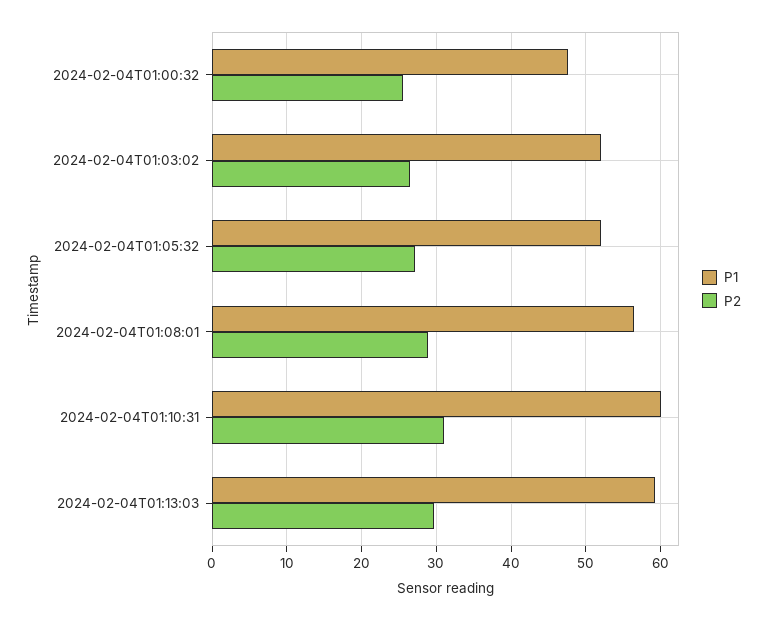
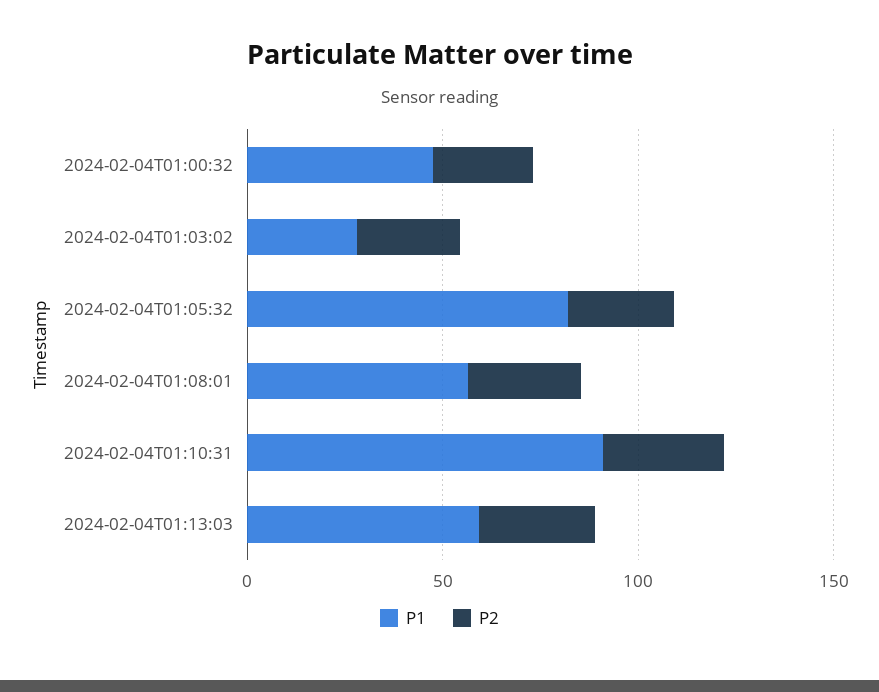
P1, 2024-02-04T01:03:02: 52 -> 30
P1, 2024-02-04T01:05:32: 52 -> 80
P1, 2024-02-04T01:10:31: 60 -> 90

